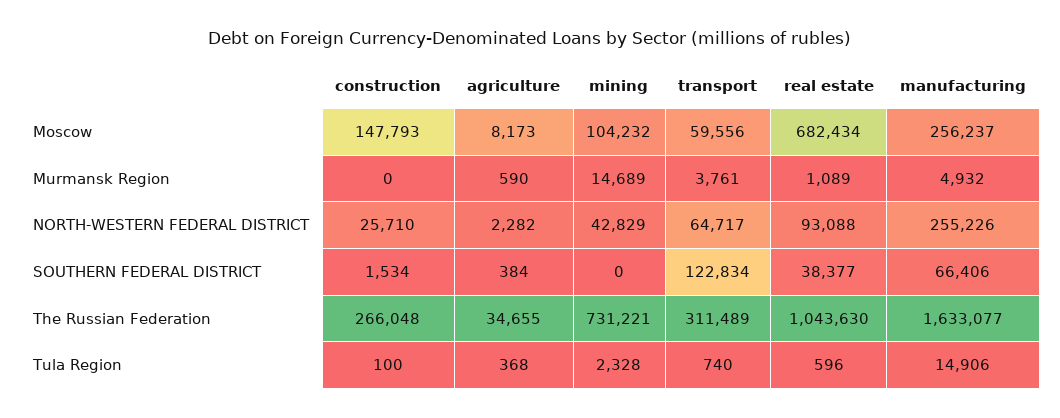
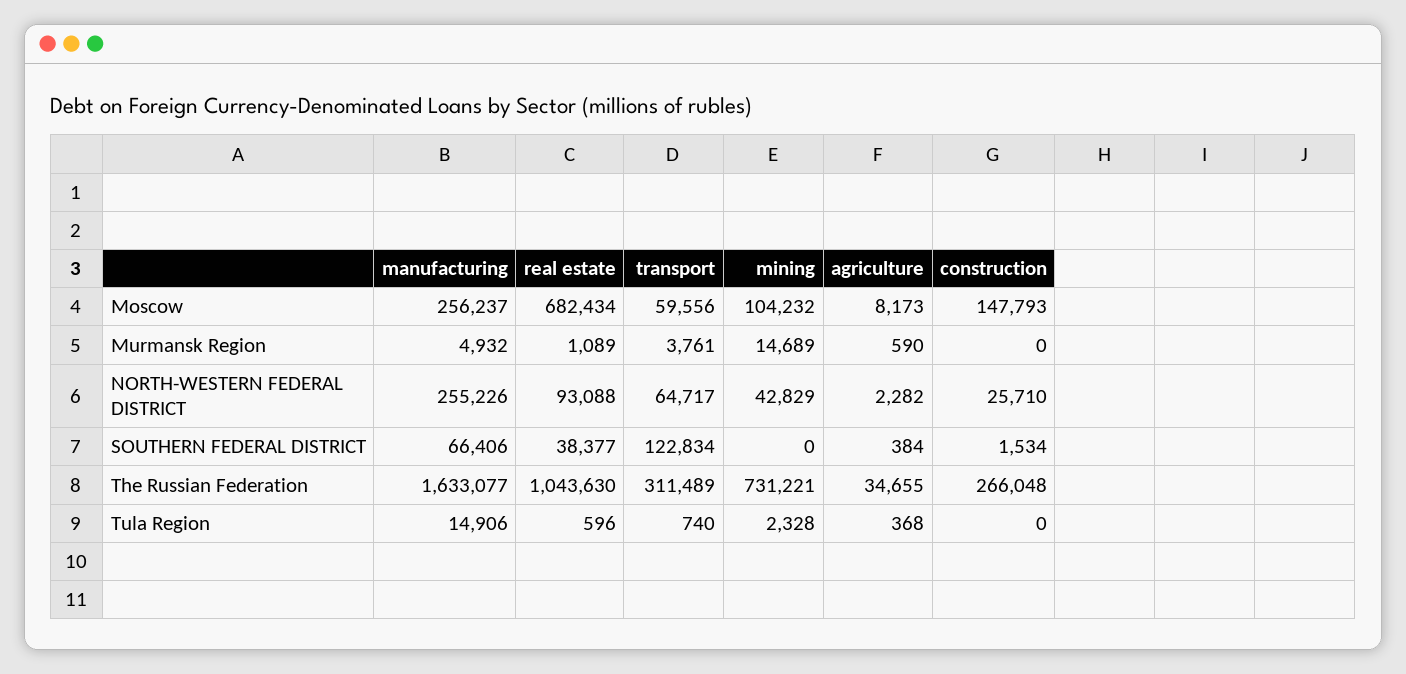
construction, Tula Region: 100 -> 0

